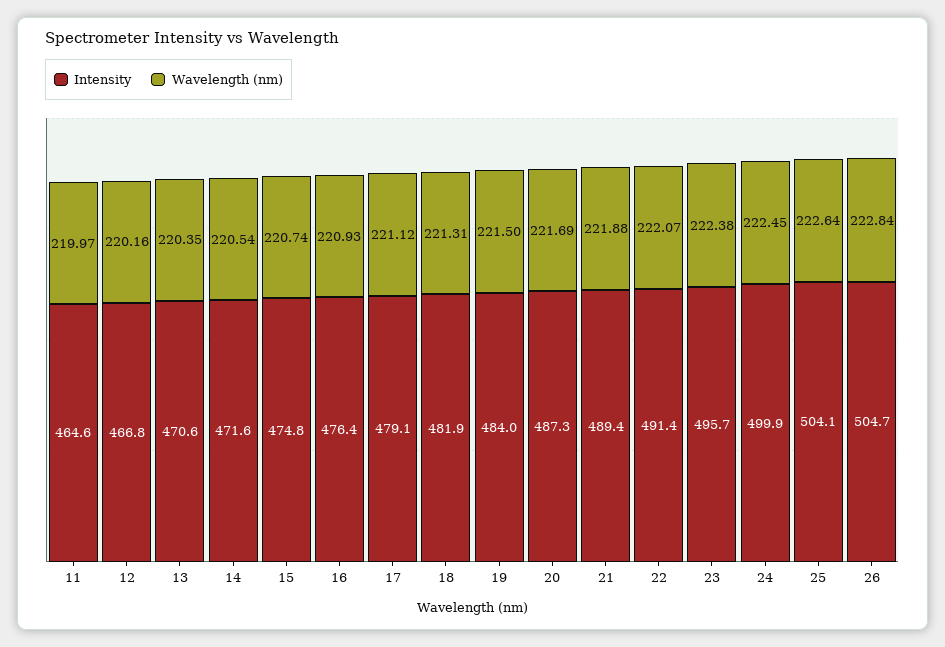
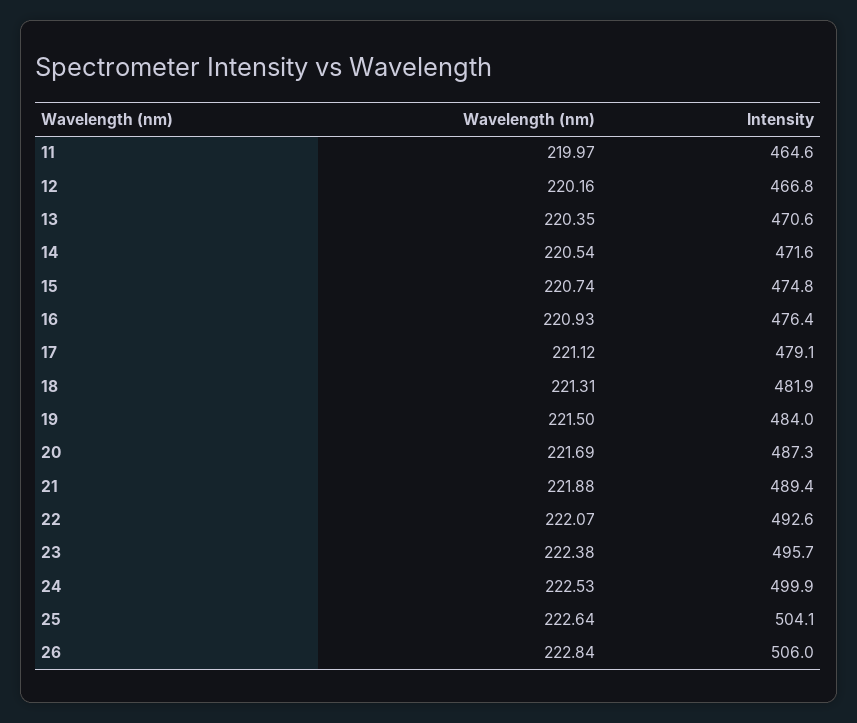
Intensity, 22: 491.4 -> 492.6
Wavelength (nm), 24: 222.45 -> 222.53
Intensity, 26: 504.7 -> 506

